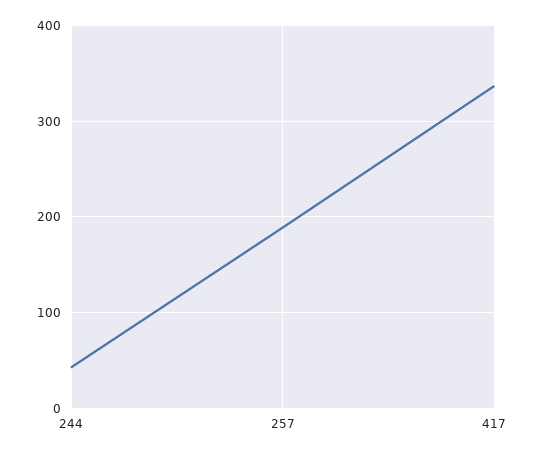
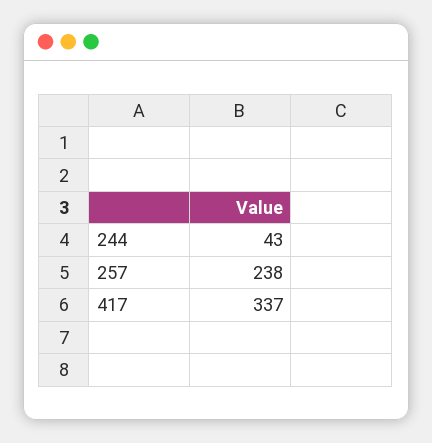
257: 190 -> 238

